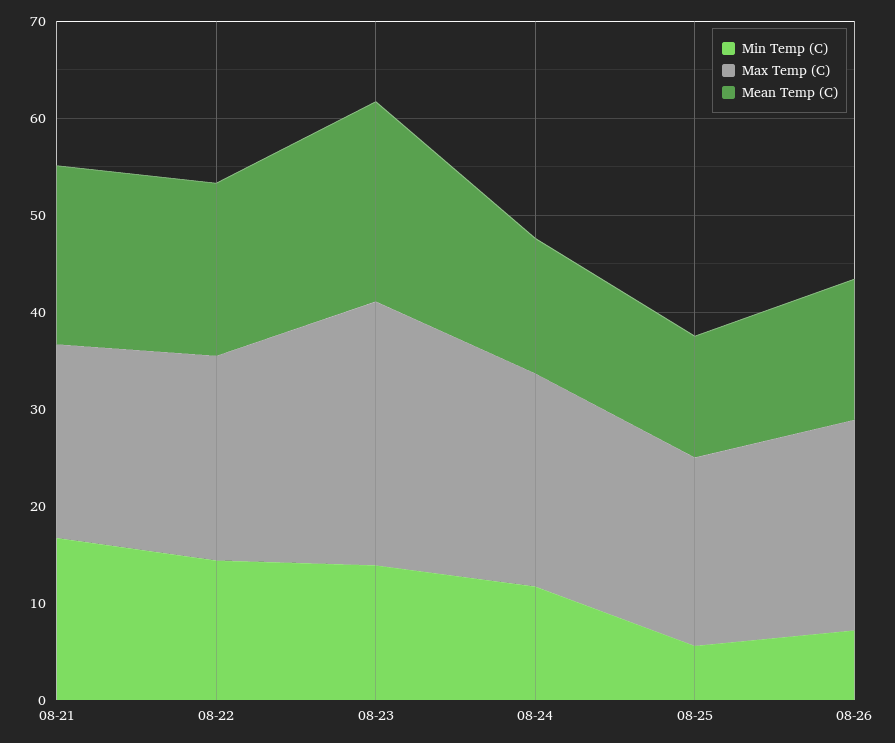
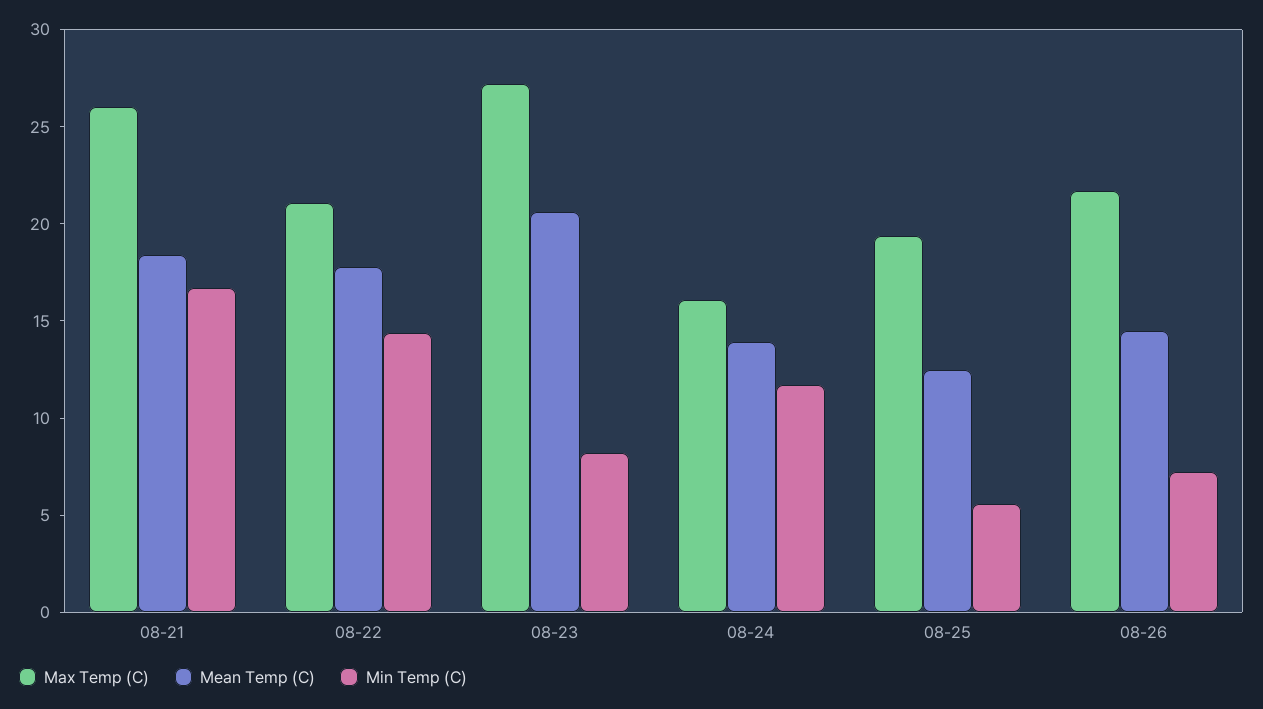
Max Temp (C), 08-21: 20 -> 26
Min Temp (C), 08-23: 14 -> 8
Max Temp (C), 08-24: 22 -> 16

